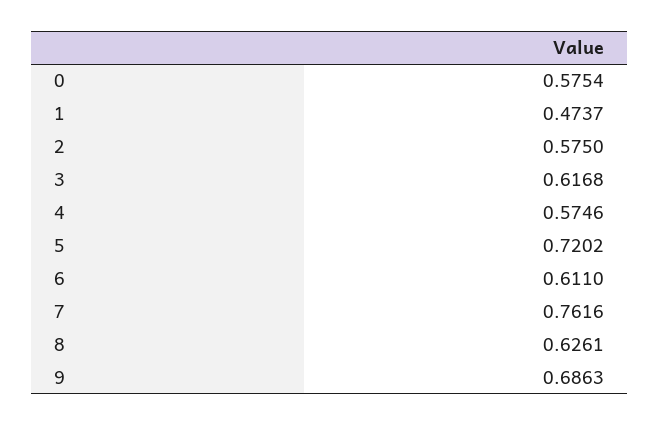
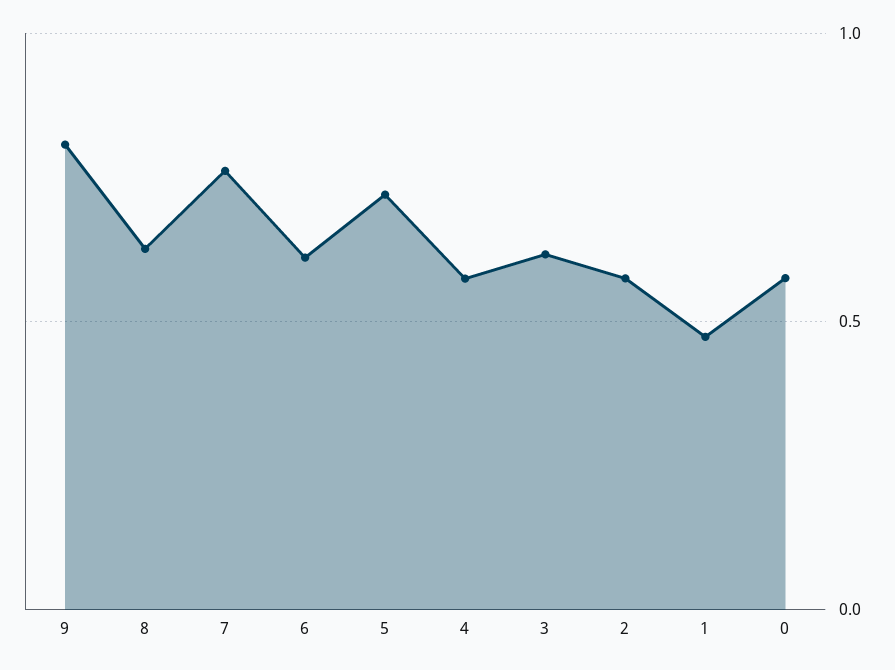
9: 0.6863 -> 0.8

